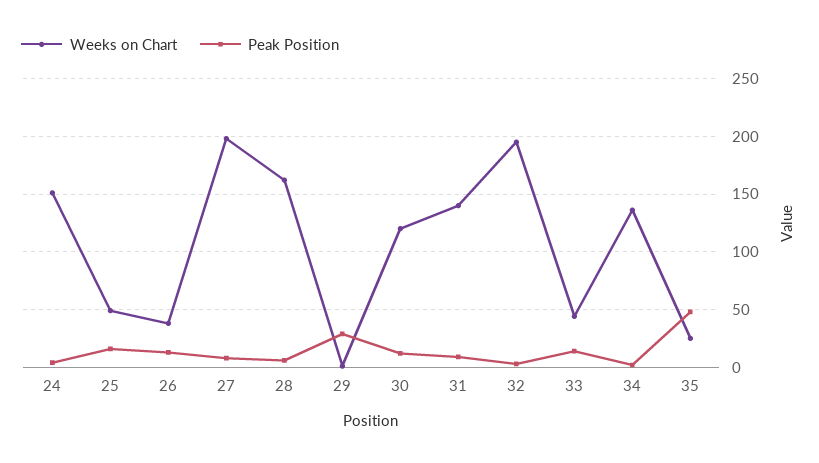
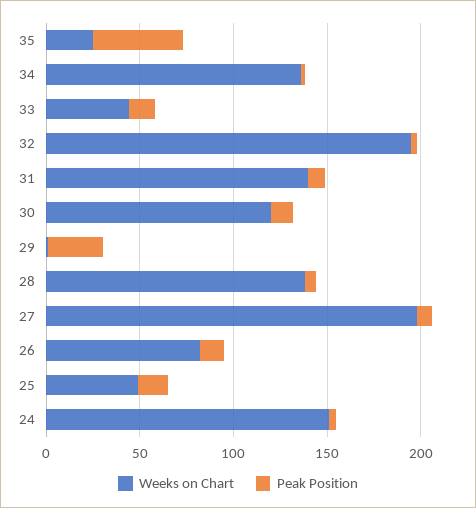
Weeks on Chart, 26: 40 -> 80
Weeks on Chart, 28: 160 -> 140

